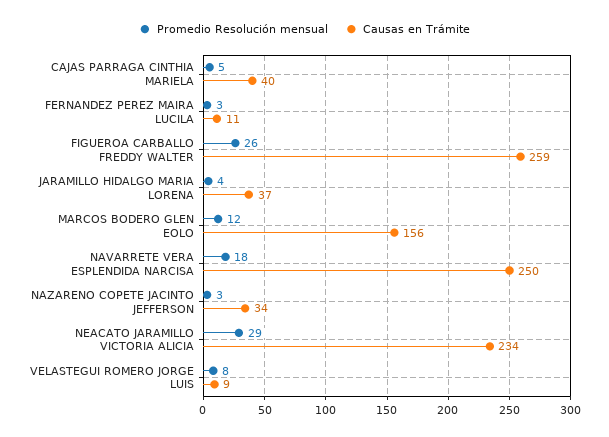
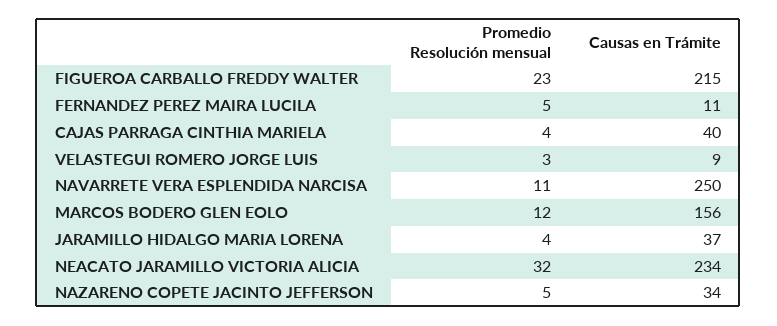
Promedio Resolución mensual, CAJAS PARRAGA CINTHIA MARIELA: 5 -> 4
Promedio Resolución mensual, FERNANDEZ PEREZ MAIRA LUCILA: 3 -> 5
Promedio Resolución mensual, FIGUEROA CARBALLO FREDDY WALTER: 26 -> 23
Causas en Trámite, FIGUEROA CARBALLO FREDDY WALTER: 259 -> 215
Promedio Resolución mensual, NAVARRETE VERA ESPLENDIDA NARCISA: 18 -> 11
Promedio Resolución mensual, NAZARENO COPETE JACINTO JEFFERSON: 3 -> 5
Promedio Resolución mensual, NEACATO JARAMILLO VICTORIA ALICIA: 29 -> 32
Promedio Resolución mensual, VELASTEGUI ROMERO JORGE LUIS: 8 -> 3

